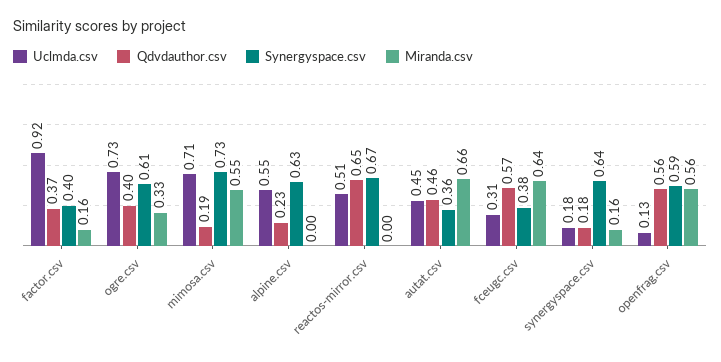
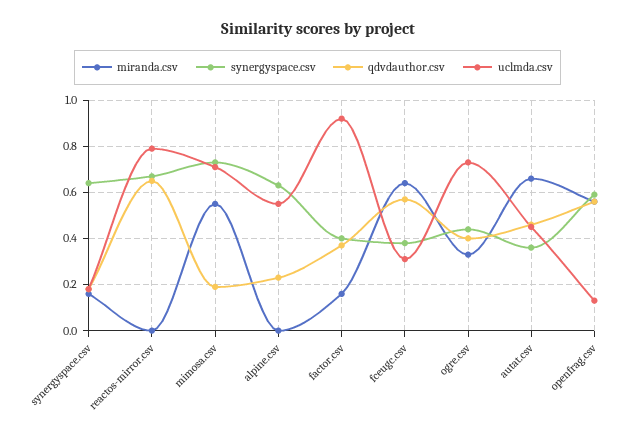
Synergyspace.csv, ogre.csv: 0.61 -> 0.45
Uclmda.csv, reactos-mirror.csv: 0.51 -> 0.8

